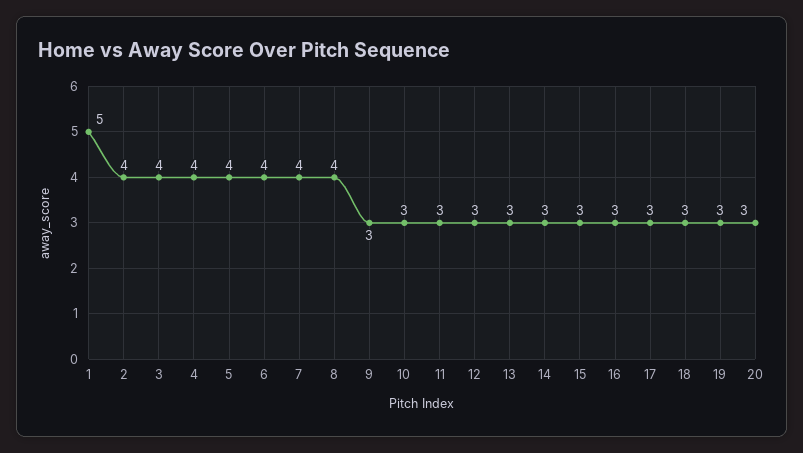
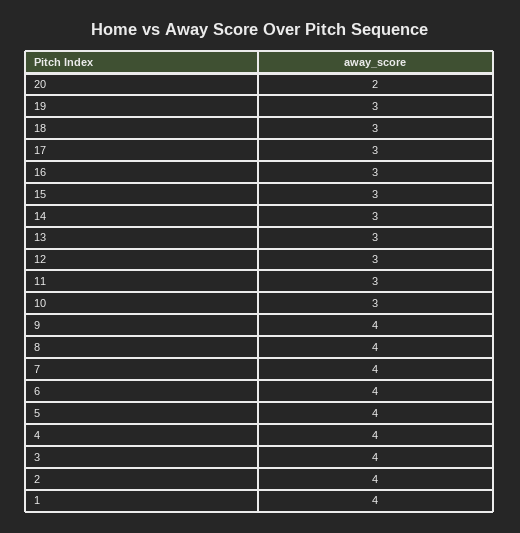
1: 5 -> 4
9: 3 -> 4
20: 3 -> 2

